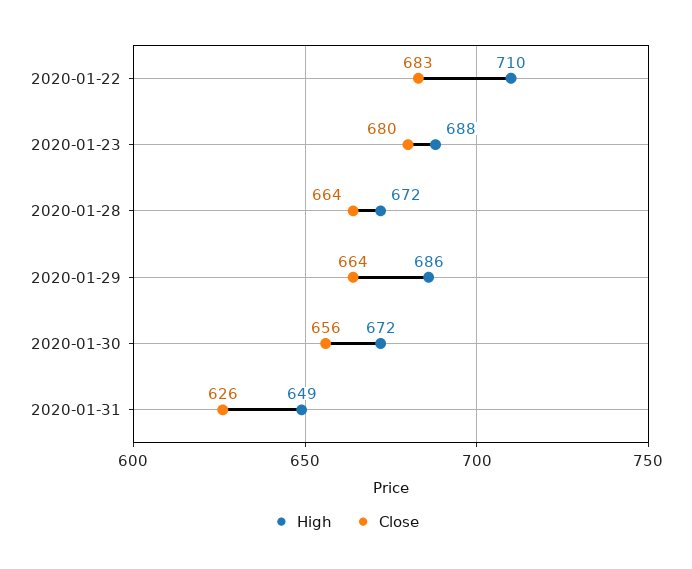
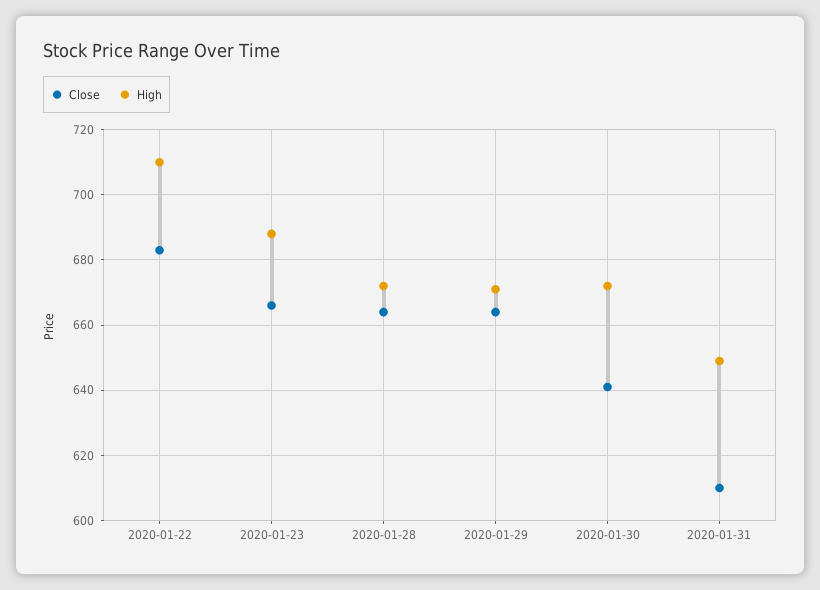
Close, 2020-01-23: 680 -> 665
High, 2020-01-29: 686 -> 670
Close, 2020-01-30: 656 -> 640
Close, 2020-01-31: 626 -> 610

